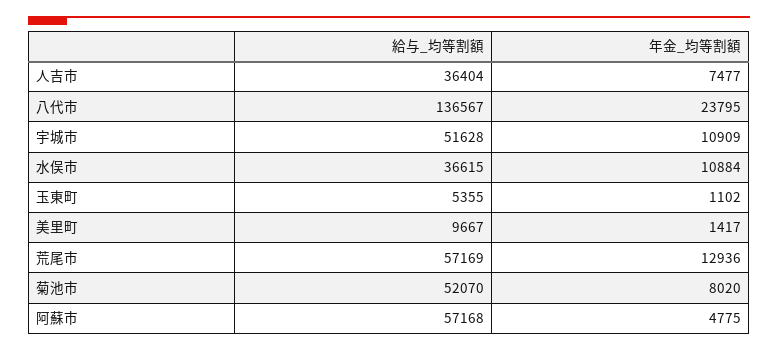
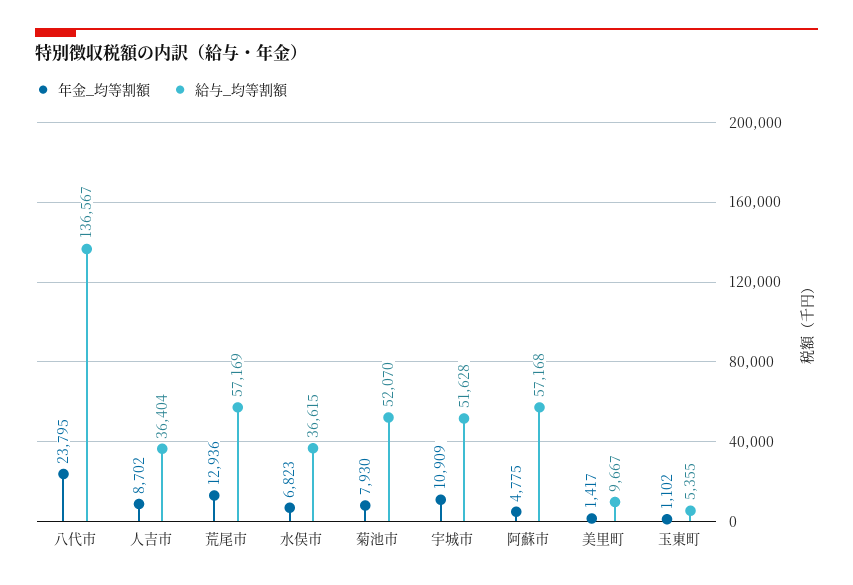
年金_均等割額, 人吉市: 7477 -> 8702
年金_均等割額, 水俣市: 10884 -> 6823
年金_均等割額, 菊池市: 8020 -> 7930

